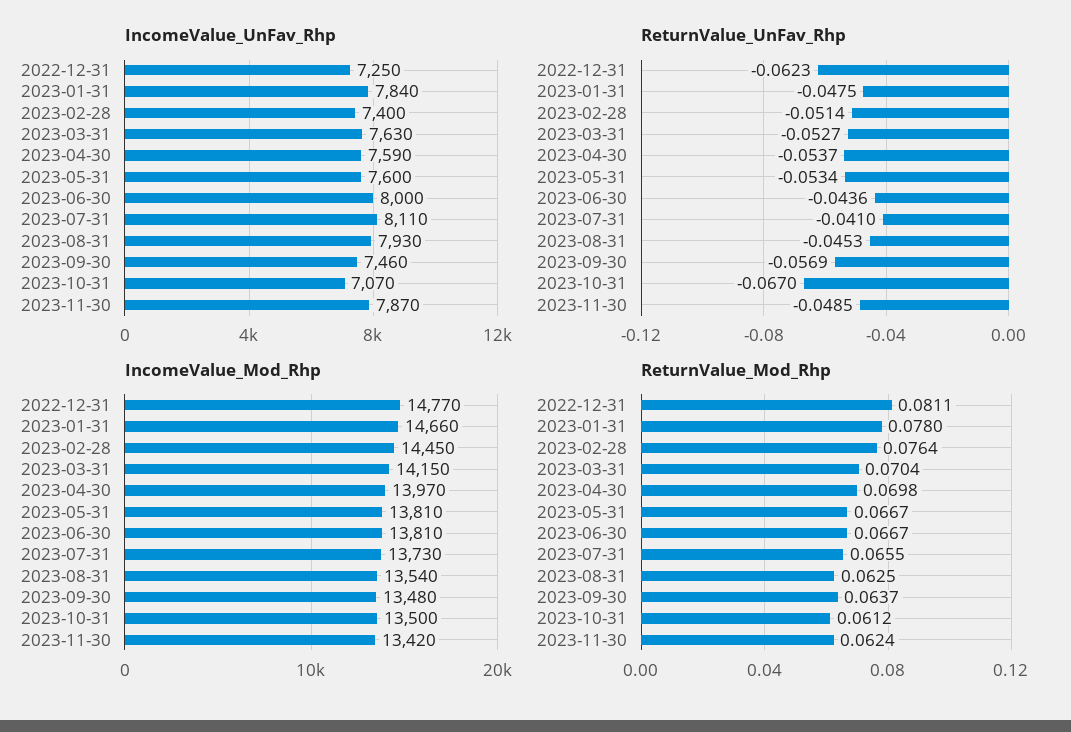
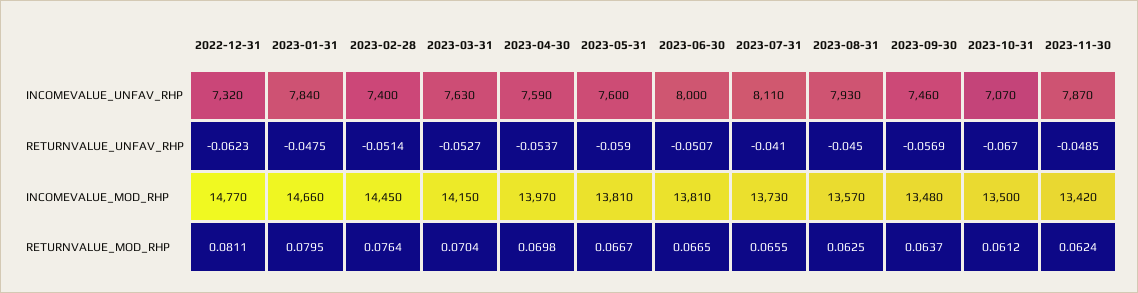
IncomeValue_UnFav_Rhp, 2022-12-31: 7250 -> 7320
ReturnValue_UnFav_Rhp, 2023-05-31: -0.0534 -> -0.059
ReturnValue_UnFav_Rhp, 2023-06-30: -0.0436 -> -0.0507
ReturnValue_UnFav_Rhp, 2023-08-31: -0.0453 -> -0.045
IncomeValue_Mod_Rhp, 2023-08-31: 13540 -> 13570
ReturnValue_Mod_Rhp, 2023-01-31: 0.078 -> 0.0795
ReturnValue_Mod_Rhp, 2023-06-30: 0.0667 -> 0.0665

